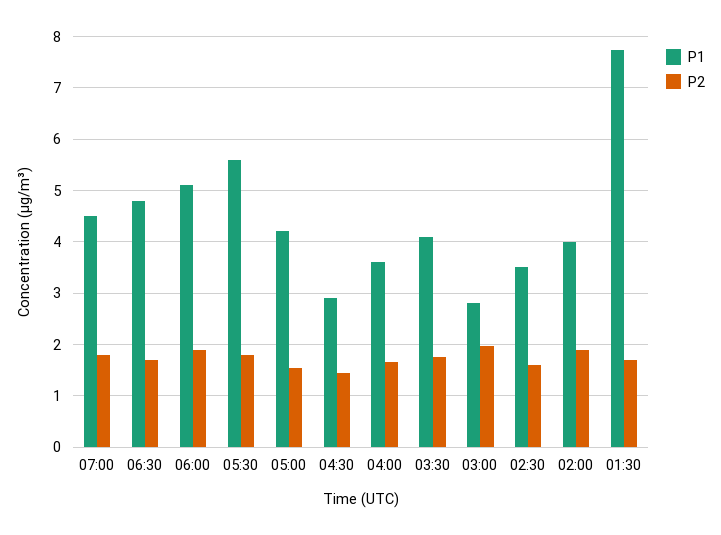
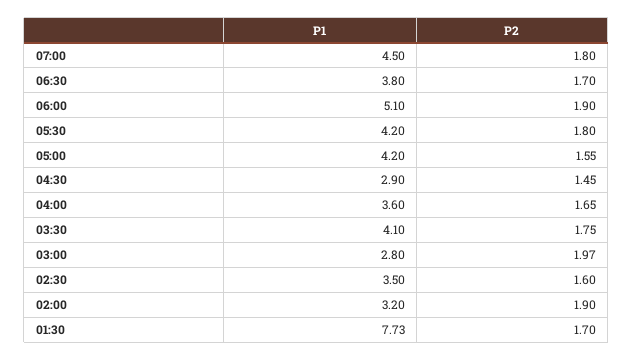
P1, 06:30: 4.8 -> 3.8
P1, 05:30: 5.6 -> 4.2
P1, 02:00: 4 -> 3.2

